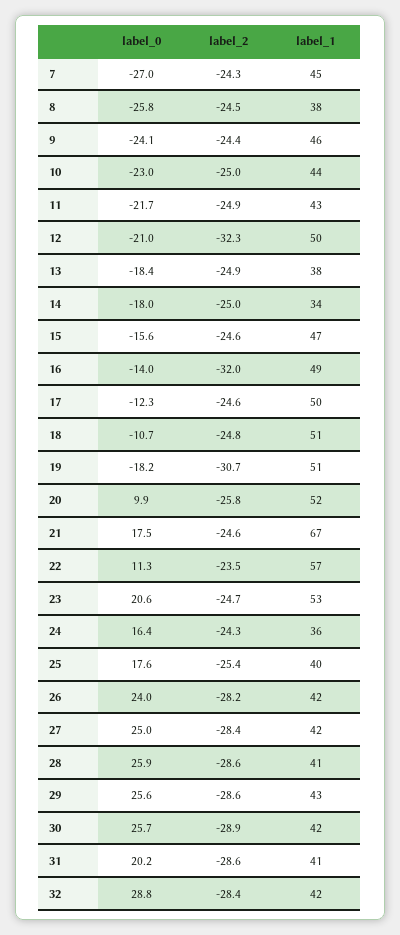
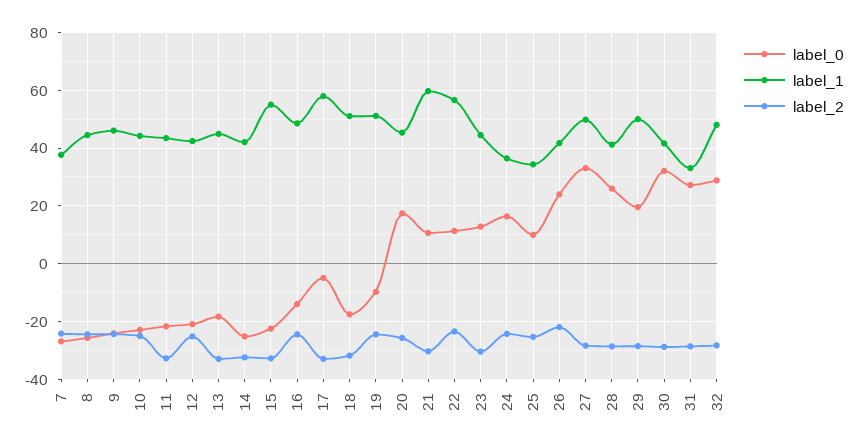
label_1, 7: 45 -> 37.5
label_1, 8: 38 -> 45
label_2, 11: -24.9 -> -32.5
label_2, 12: -32.3 -> -25
label_1, 12: 50 -> 42.5
label_2, 13: -24.9 -> -32.5
label_1, 13: 38 -> 45
label_0, 14: -18 -> -25
label_2, 14: -25 -> -32.5
label_1, 14: 34 -> 42.5
label_0, 15: -15.6 -> -22.5
label_2, 15: -24.6 -> -32.5
label_1, 15: 47 -> 55
label_2, 16: -32 -> -25
label_0, 17: -12.3 -> -5
label_2, 17: -24.6 -> -32.5
label_1, 17: 50 -> 57.5
label_0, 18: -10.7 -> -17.5
label_2, 18: -24.8 -> -32.5
label_0, 19: -18.2 -> -10
label_2, 19: -30.7 -> -25
label_0, 20: 9.9 -> 17.5
label_1, 20: 52 -> 45
label_0, 21: 17.5 -> 10
label_2, 21: -24.6 -> -30
label_1, 21: 67 -> 60
label_0, 23: 20.6 -> 12.5
label_2, 23: -24.7 -> -30
label_1, 23: 53 -> 45
label_0, 25: 17.6 -> 10
label_1, 25: 40 -> 35
label_2, 26: -28.2 -> -22.5
label_0, 27: 25 -> 32.5
label_1, 27: 42 -> 50
label_0, 29: 25.6 -> 20
label_1, 29: 43 -> 50
label_0, 30: 25.7 -> 32.5
label_0, 31: 20.2 -> 27.5
label_1, 31: 41 -> 32.5
label_1, 32: 42 -> 47.5

